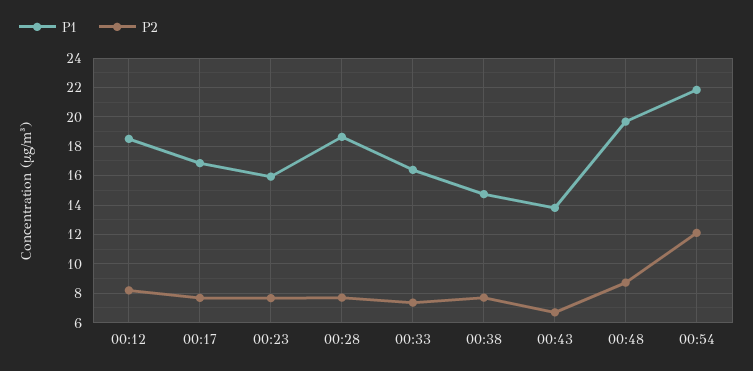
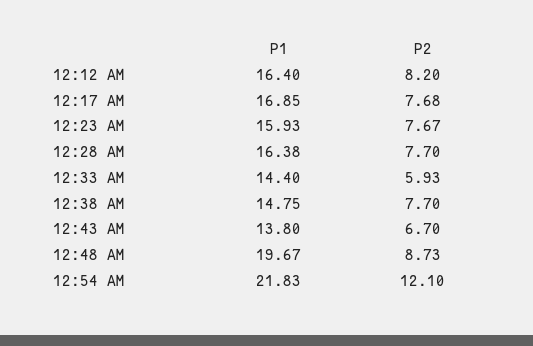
P1, 00:12: 18.5 -> 16.4
P1, 00:28: 18.5 -> 16.38
P1, 00:33: 16.5 -> 14.4
P2, 00:33: 7.5 -> 5.93

